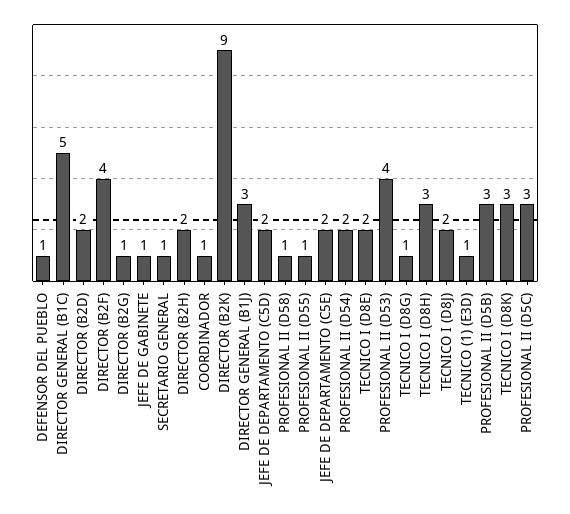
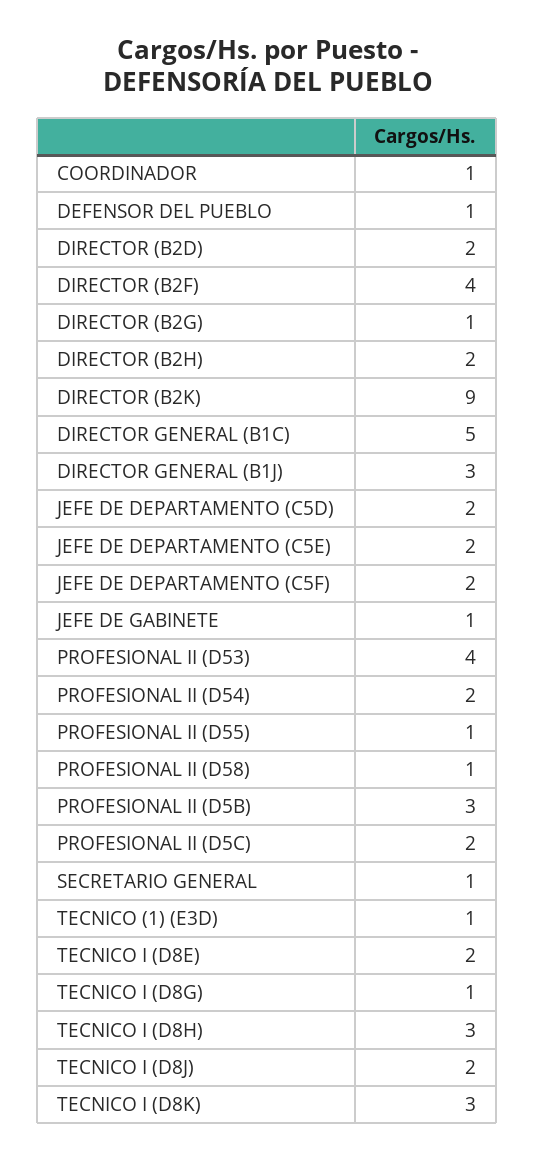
PROFESIONAL II (D5C): 3 -> 2
JEFE DE DEPARTAMENTO (C5F): none -> 2

